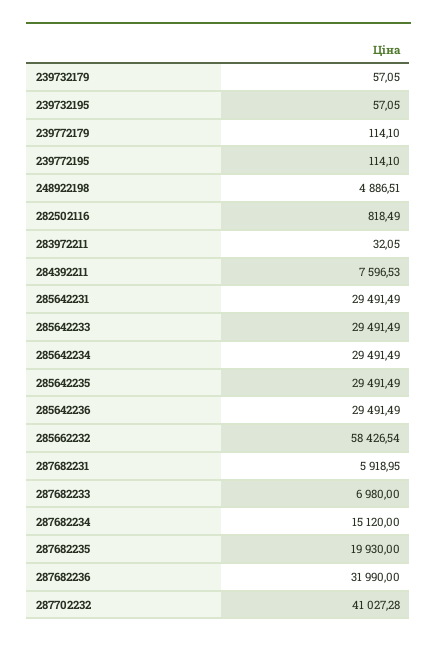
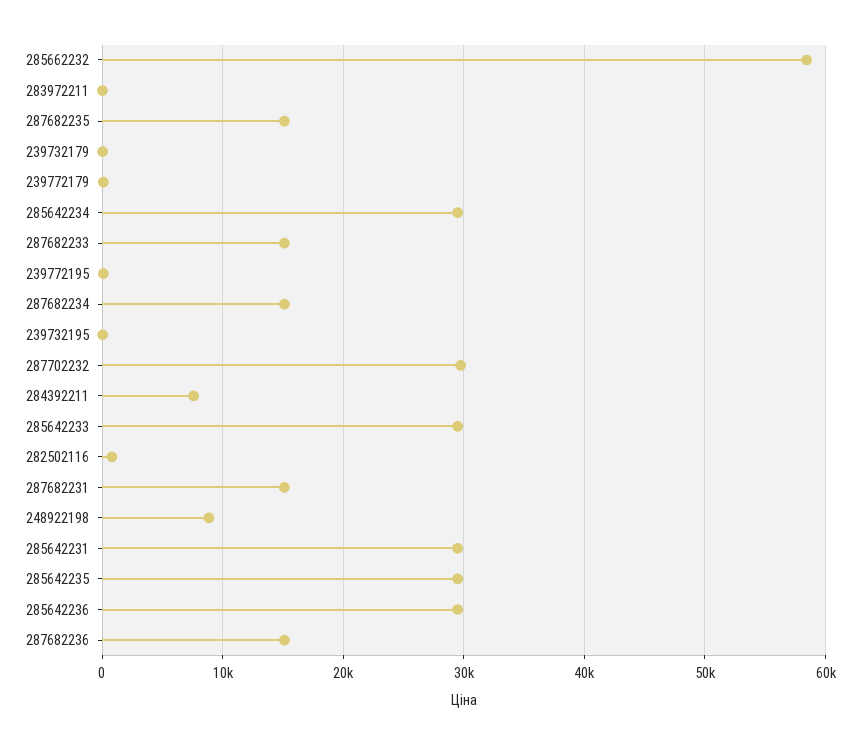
248922198: 4886.51 -> 9000
287682231: 5918.95 -> 15000
287682233: 6980 -> 15000
287682235: 19930 -> 15000
287682236: 31990 -> 15000
287702232: 41027.28 -> 30000

